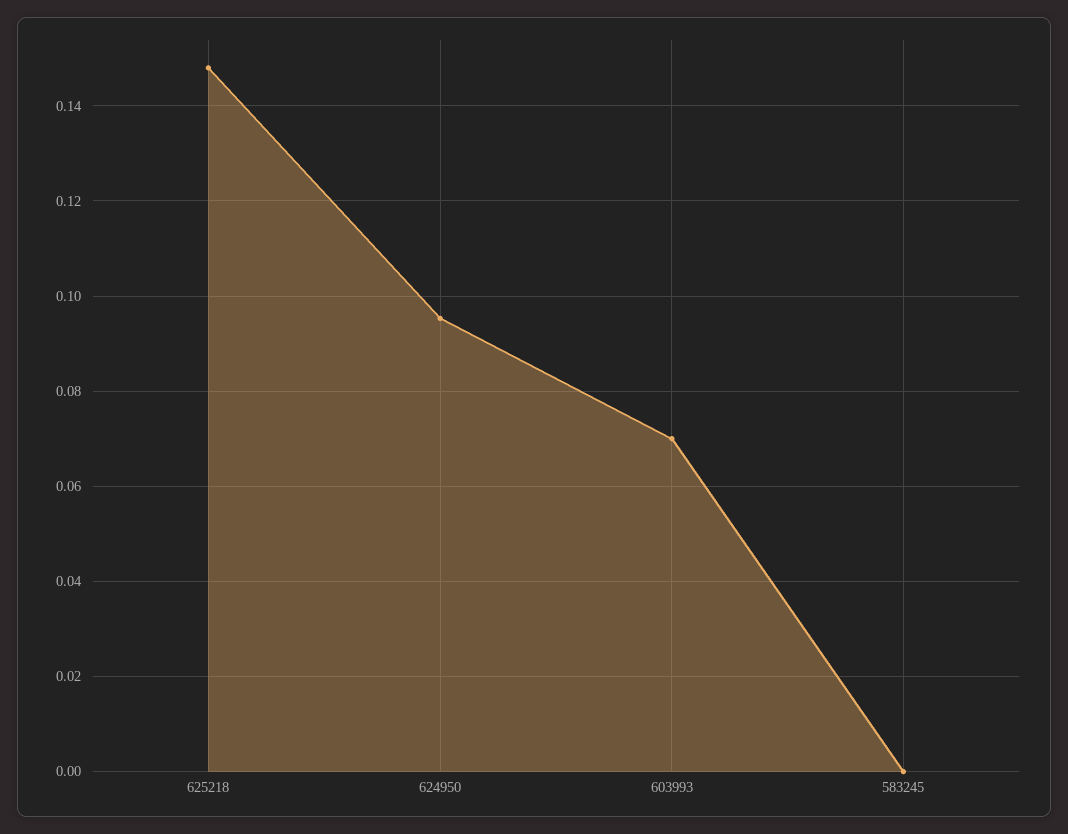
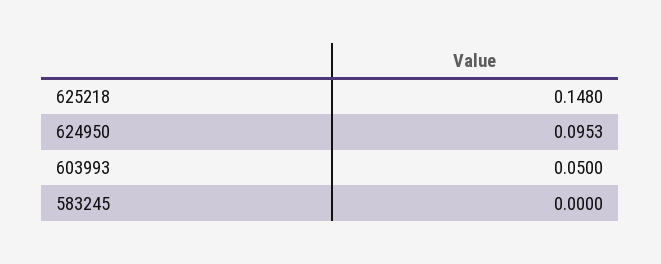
603993: 0.07 -> 0.05

